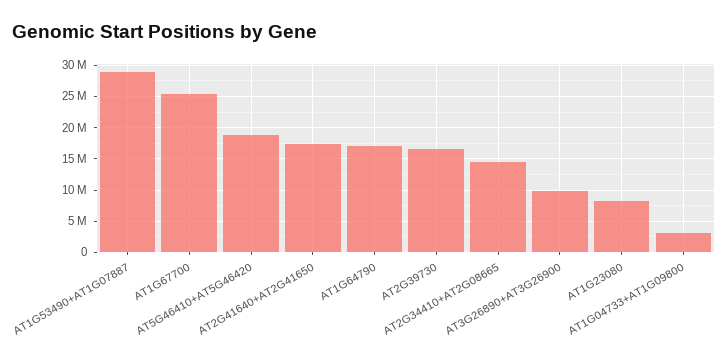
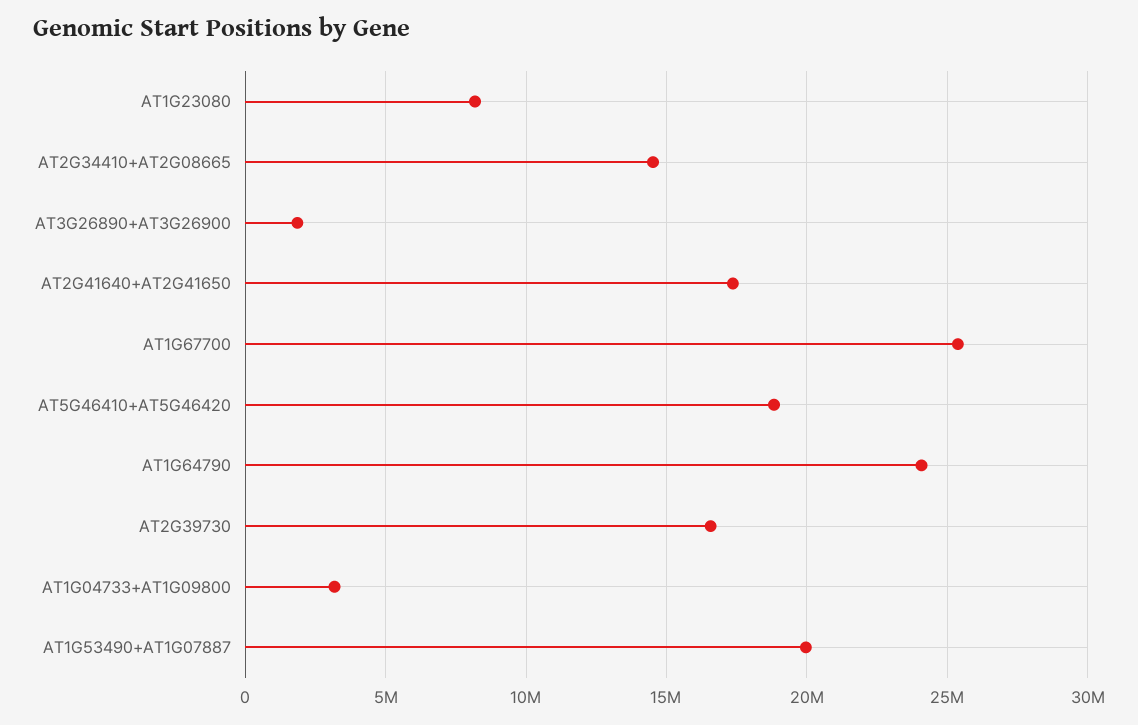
AT1G53490+AT1G07887: 29000000 -> 20000000
AT1G64790: 17000000 -> 24000000
AT3G26890+AT3G26900: 10000000 -> 2000000

